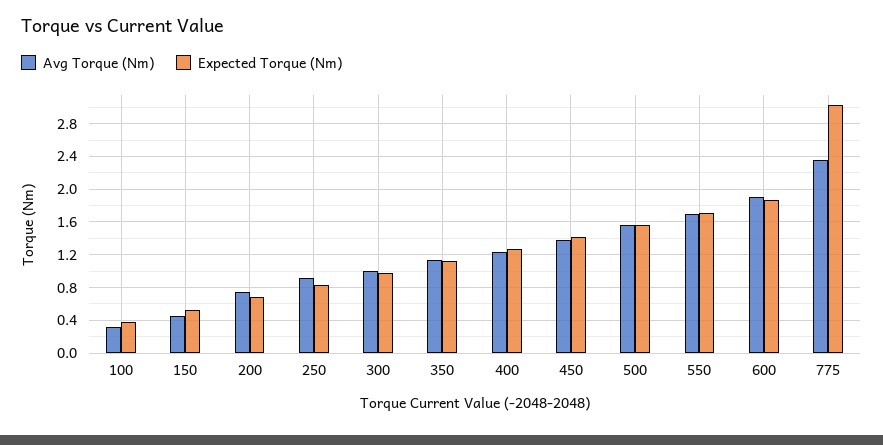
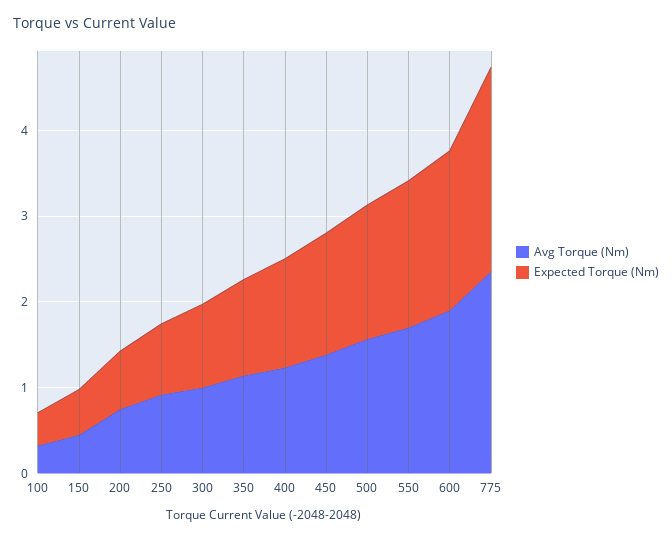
Expected Torque (Nm), 775: 3 -> 2.4

